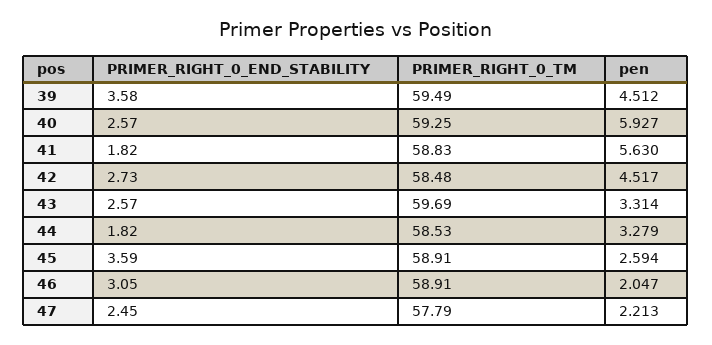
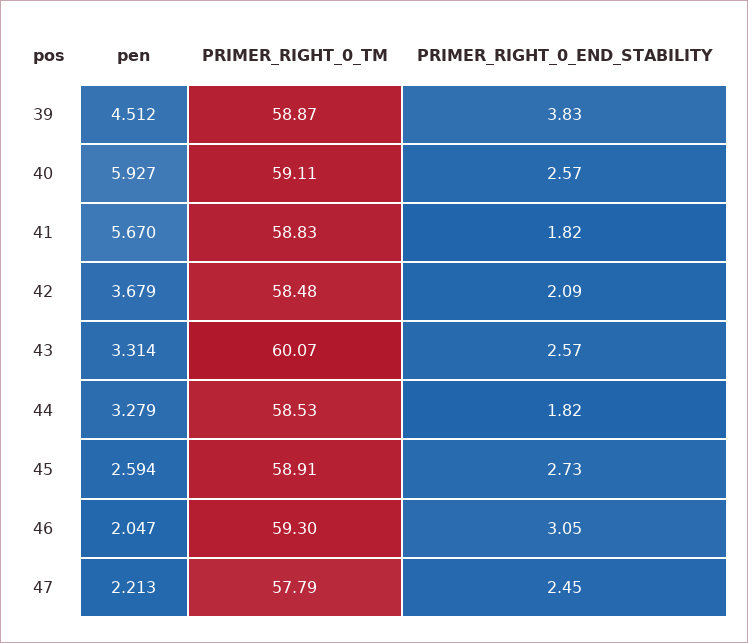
PRIMER_RIGHT_0_END_STABILITY, 39: 3.58 -> 3.83
PRIMER_RIGHT_0_TM, 39: 59.49 -> 58.87
PRIMER_RIGHT_0_TM, 40: 59.25 -> 59.11
pen, 41: 5.63 -> 5.67
PRIMER_RIGHT_0_END_STABILITY, 42: 2.73 -> 2.09
pen, 42: 4.517 -> 3.679
PRIMER_RIGHT_0_TM, 43: 59.69 -> 60.07
PRIMER_RIGHT_0_END_STABILITY, 45: 3.59 -> 2.73
PRIMER_RIGHT_0_TM, 46: 58.91 -> 59.3

